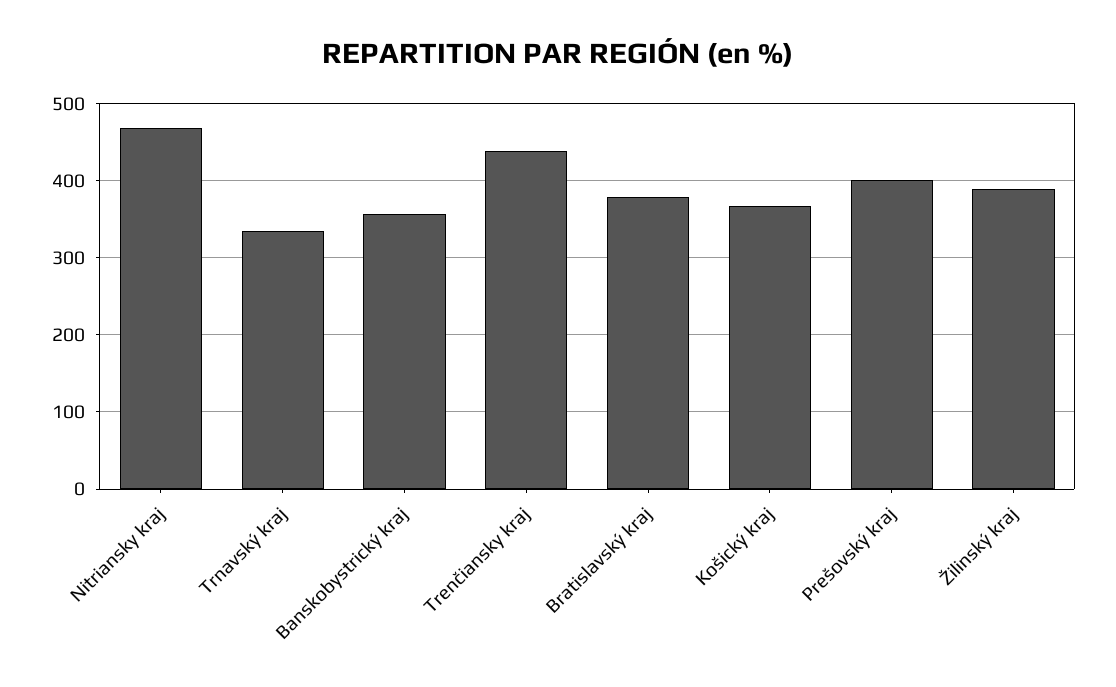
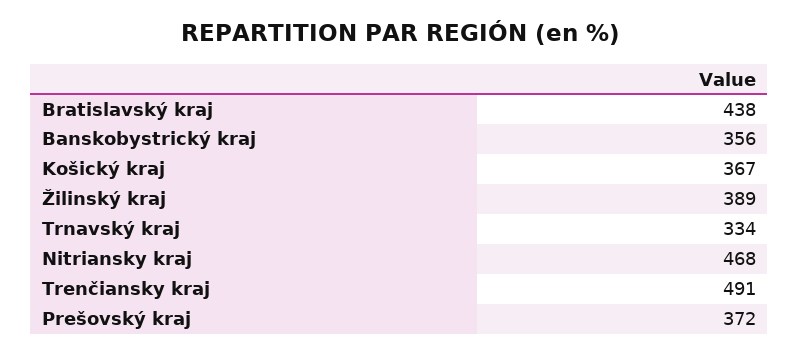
Trenčiansky kraj: 440 -> 491
Bratislavský kraj: 380 -> 438
Prešovský kraj: 400 -> 372

